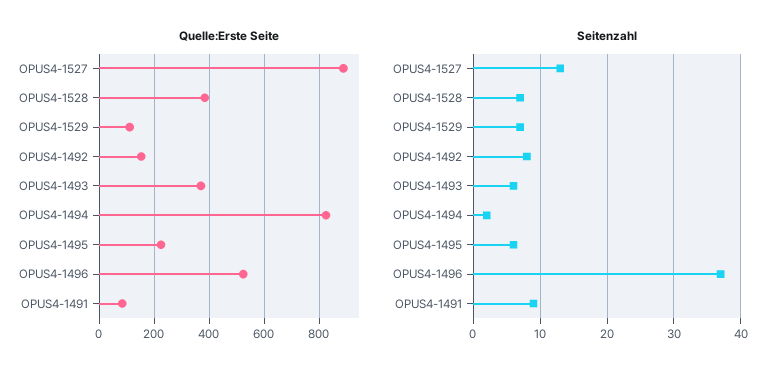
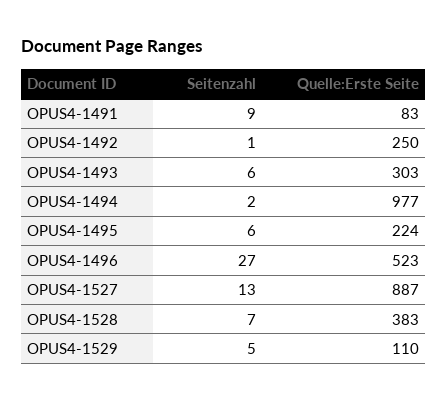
Quelle:Erste Seite, OPUS4-1492: 150 -> 250
Quelle:Erste Seite, OPUS4-1493: 375 -> 303
Quelle:Erste Seite, OPUS4-1494: 825 -> 977
Seitenzahl, OPUS4-1529: 7 -> 5
Seitenzahl, OPUS4-1492: 8 -> 1
Seitenzahl, OPUS4-1496: 37 -> 27

